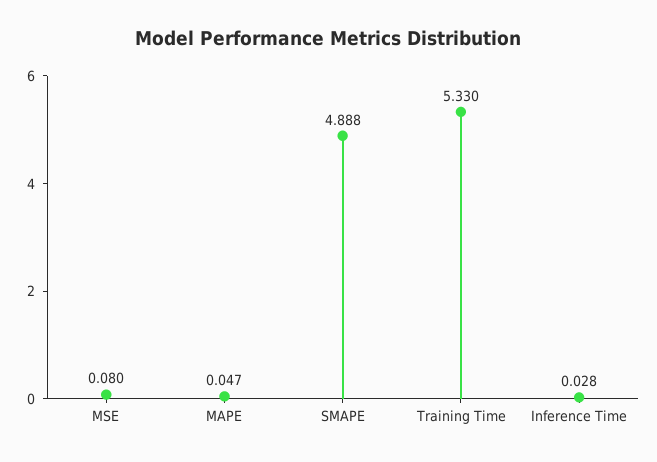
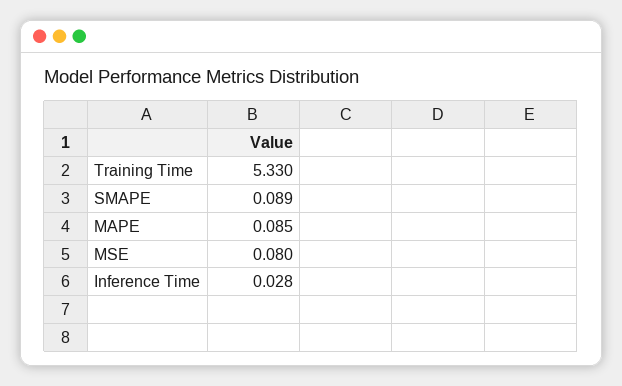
MAPE: 0.047 -> 0.085
SMAPE: 4.888 -> 0.089

